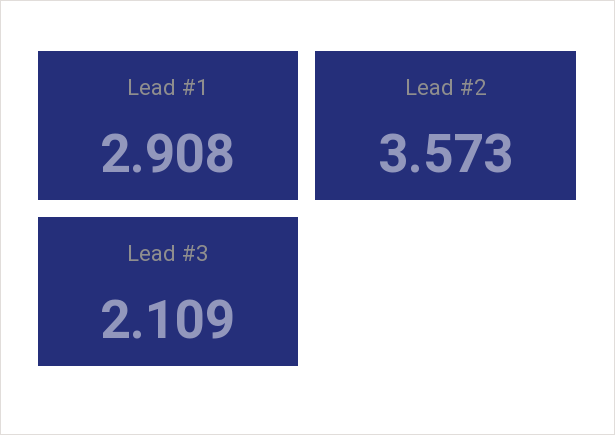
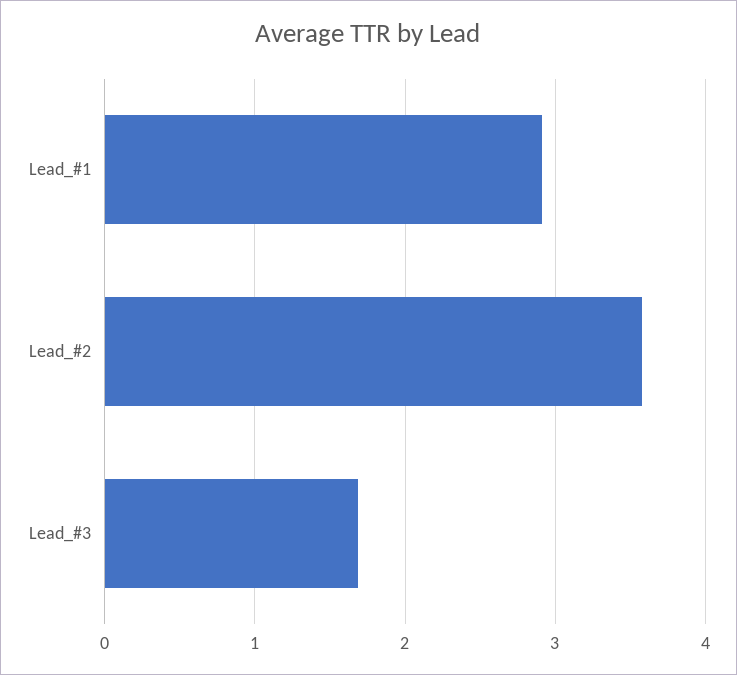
Lead #3: 2.109 -> 1.7

